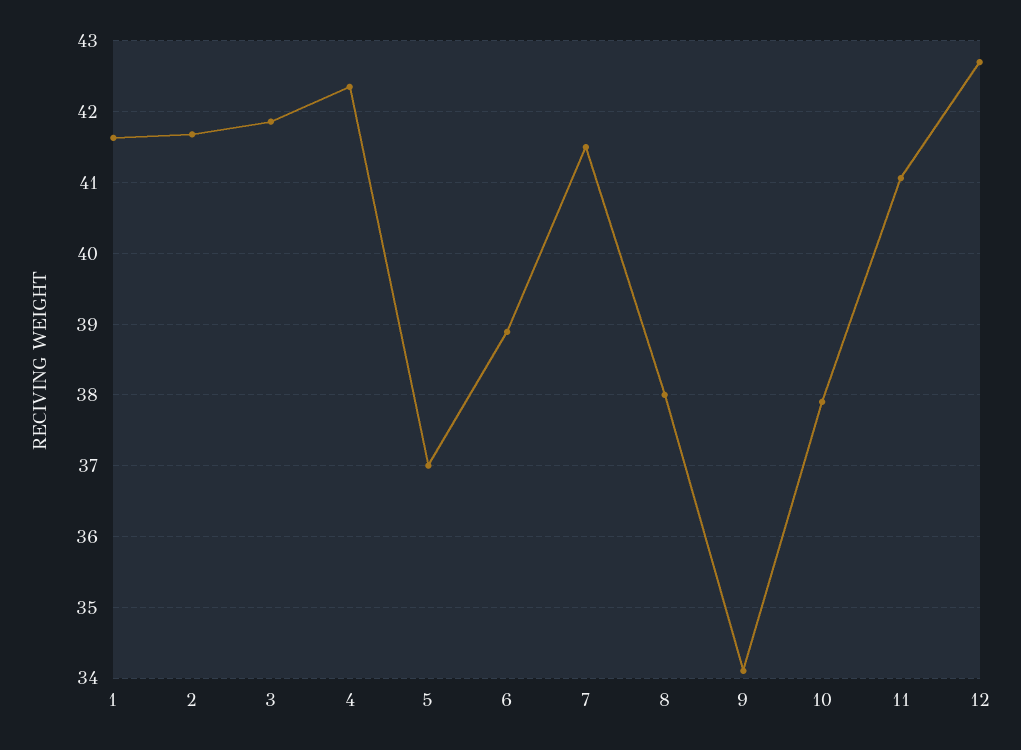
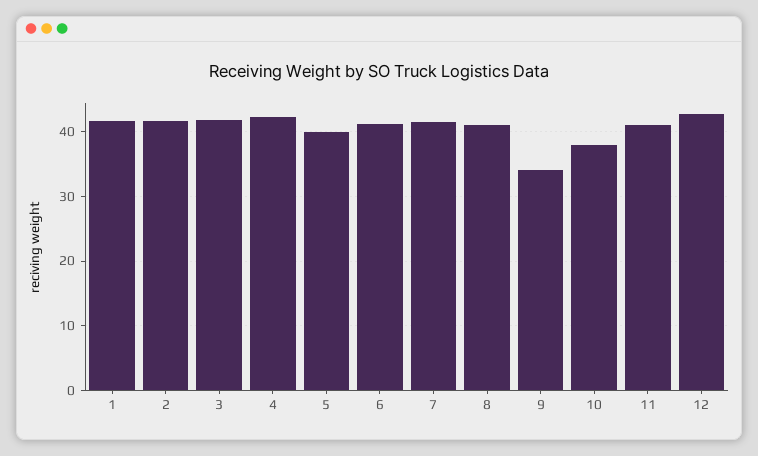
5: 37 -> 40
6: 38.9 -> 41
8: 38 -> 41

